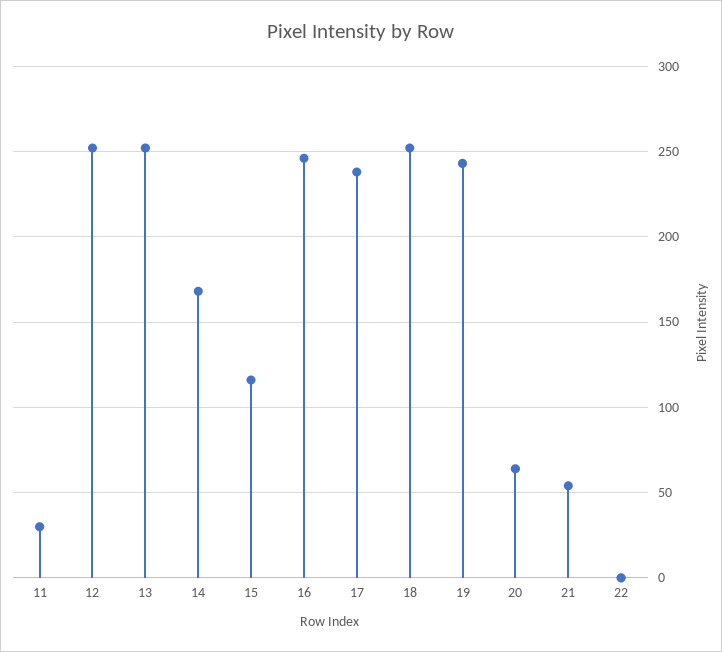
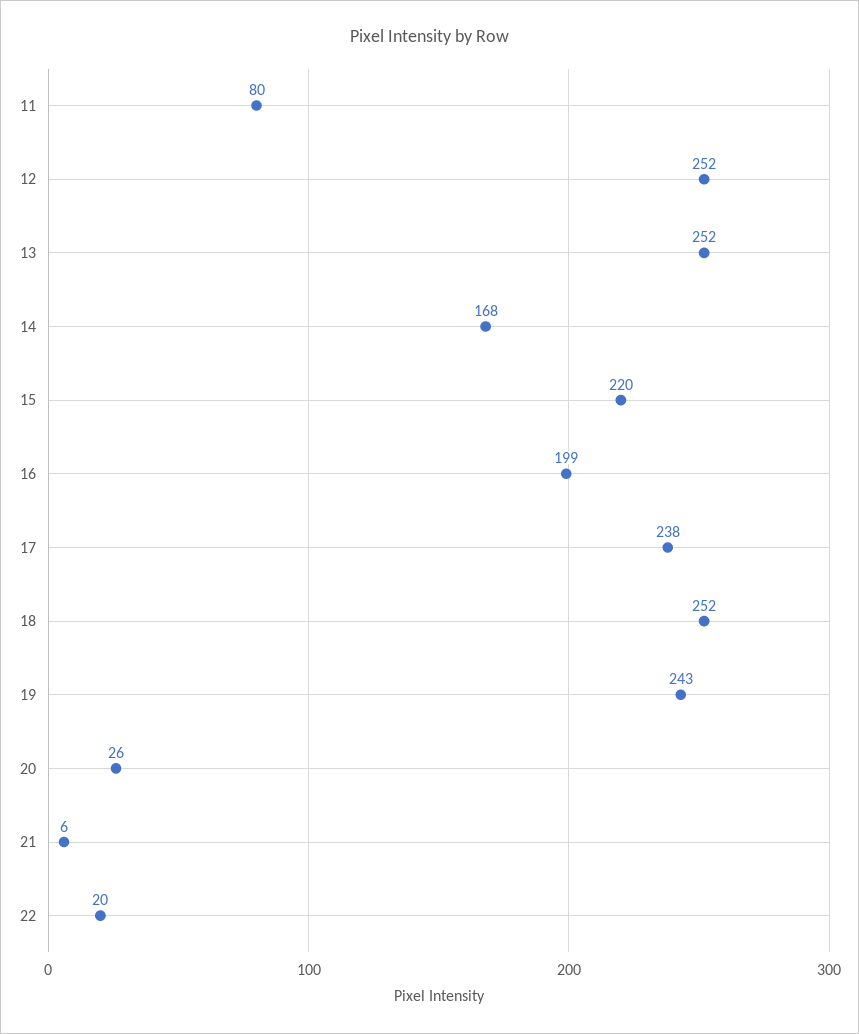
11: 30 -> 80
15: 115 -> 220
16: 245 -> 199
20: 65 -> 26
21: 55 -> 6
22: 0 -> 20

